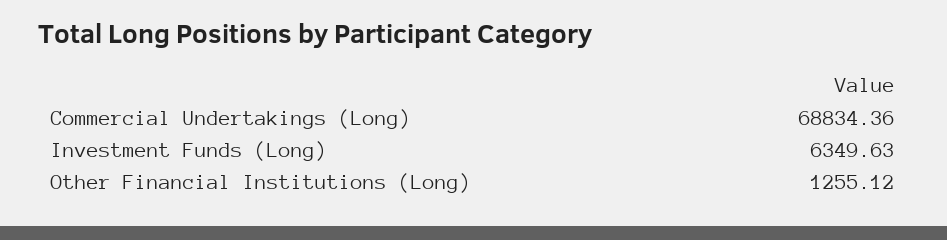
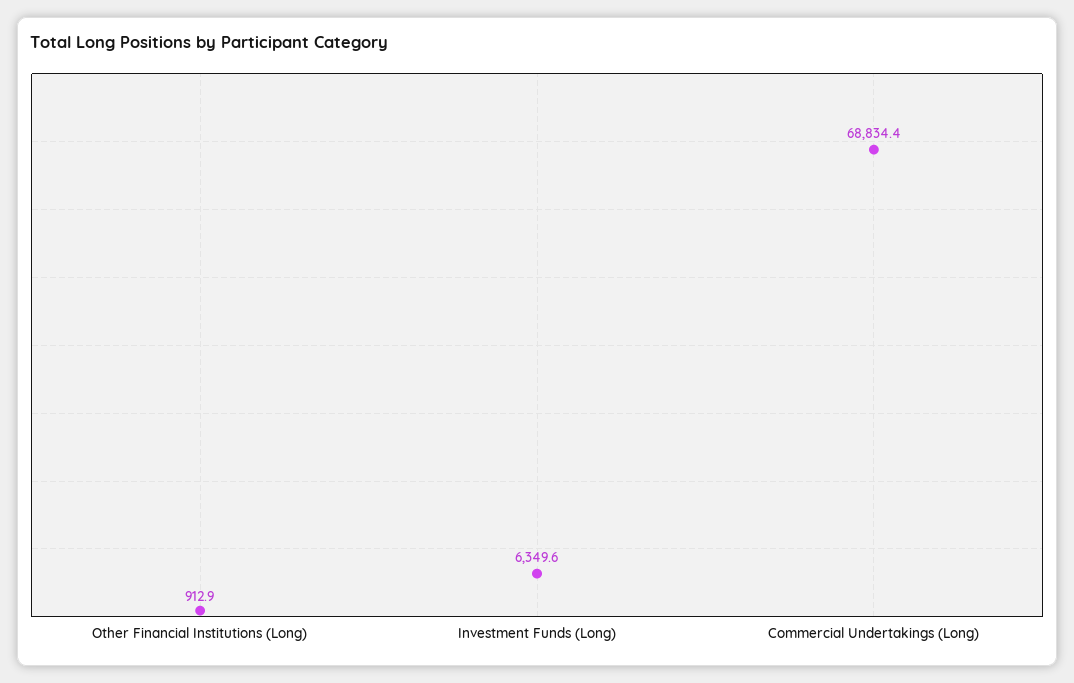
Other Financial Institutions (Long): 1255.12 -> 912.9

